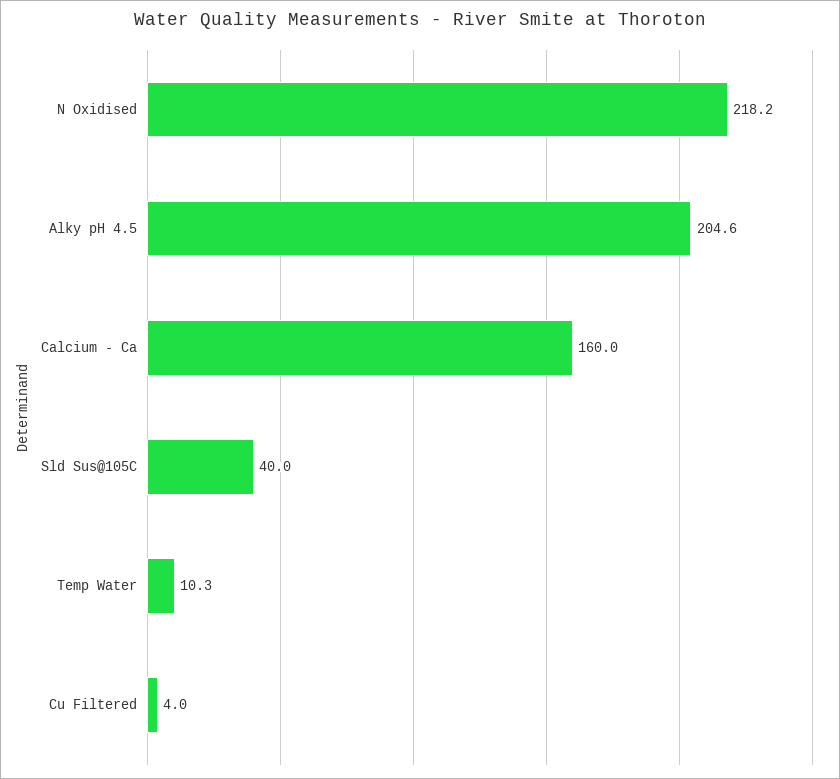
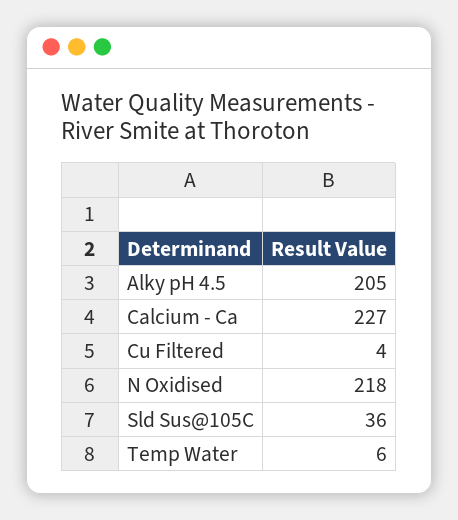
Calcium - Ca: 160 -> 227
Sld Sus@105C: 40 -> 36
Temp Water: 10.3 -> 6

